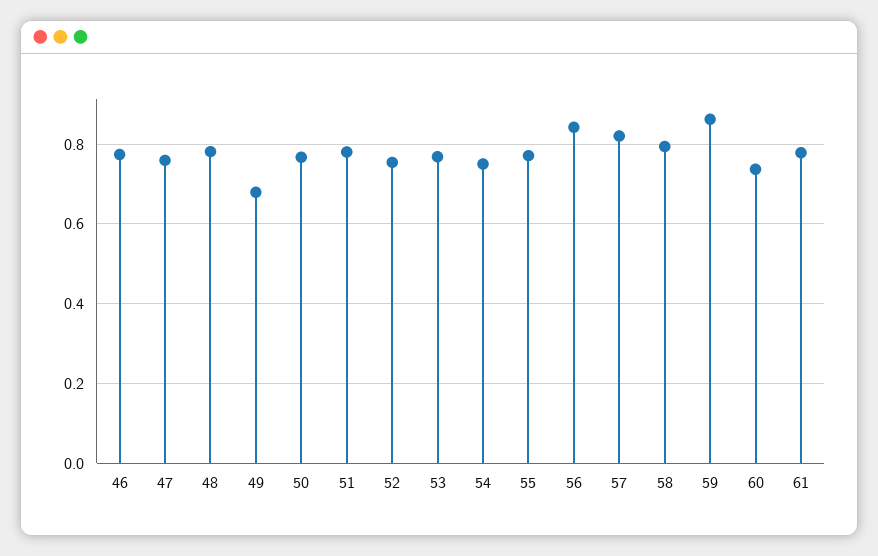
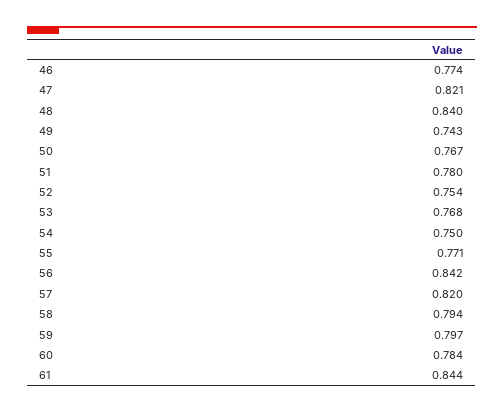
47: 0.76 -> 0.821
48: 0.78 -> 0.84
49: 0.68 -> 0.743
59: 0.86 -> 0.797
60: 0.74 -> 0.784
61: 0.78 -> 0.844

